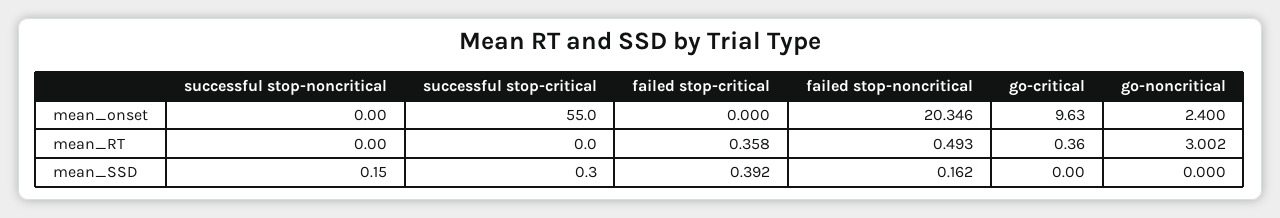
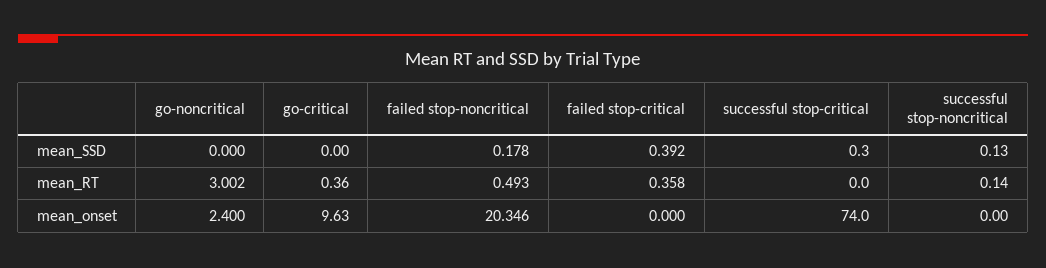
successful stop-critical, mean_onset: 55 -> 74
successful stop-noncritical, mean_RT: 0 -> 0.14
successful stop-noncritical, mean_SSD: 0.15 -> 0.13
failed stop-noncritical, mean_SSD: 0.162 -> 0.178

